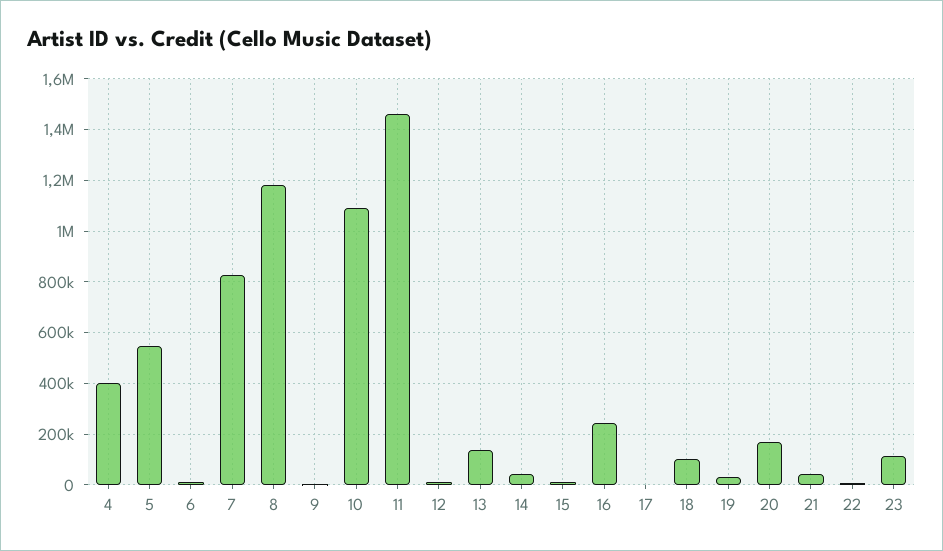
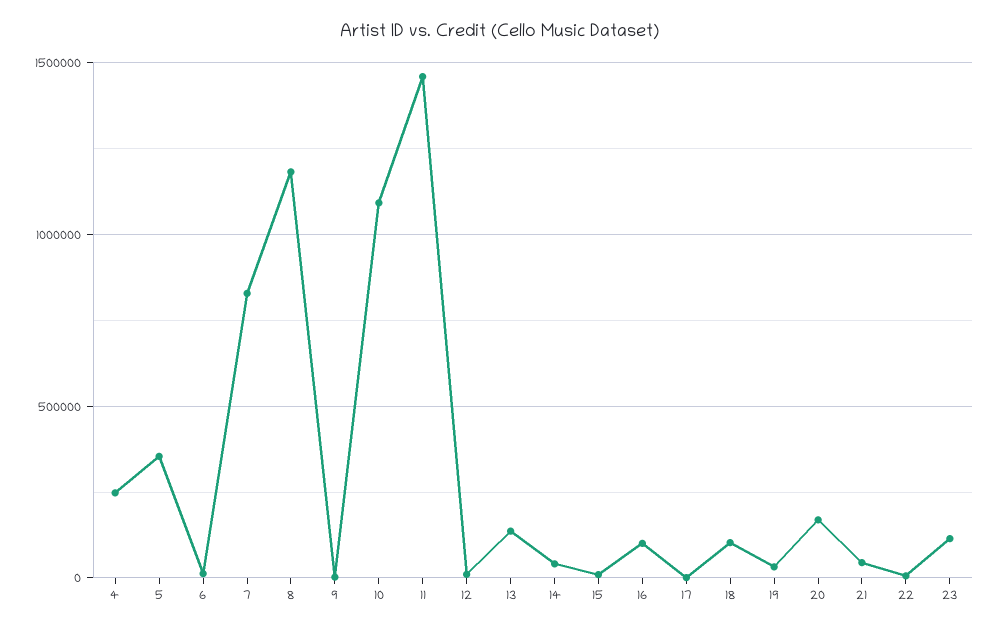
4: 400000 -> 250000
5: 550000 -> 350000
16: 250000 -> 100000

